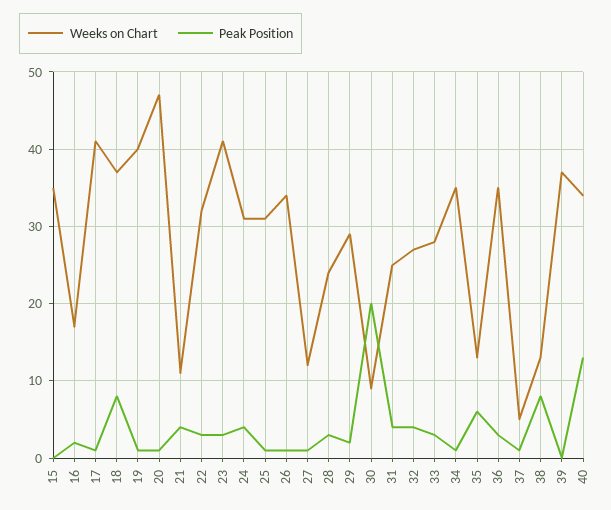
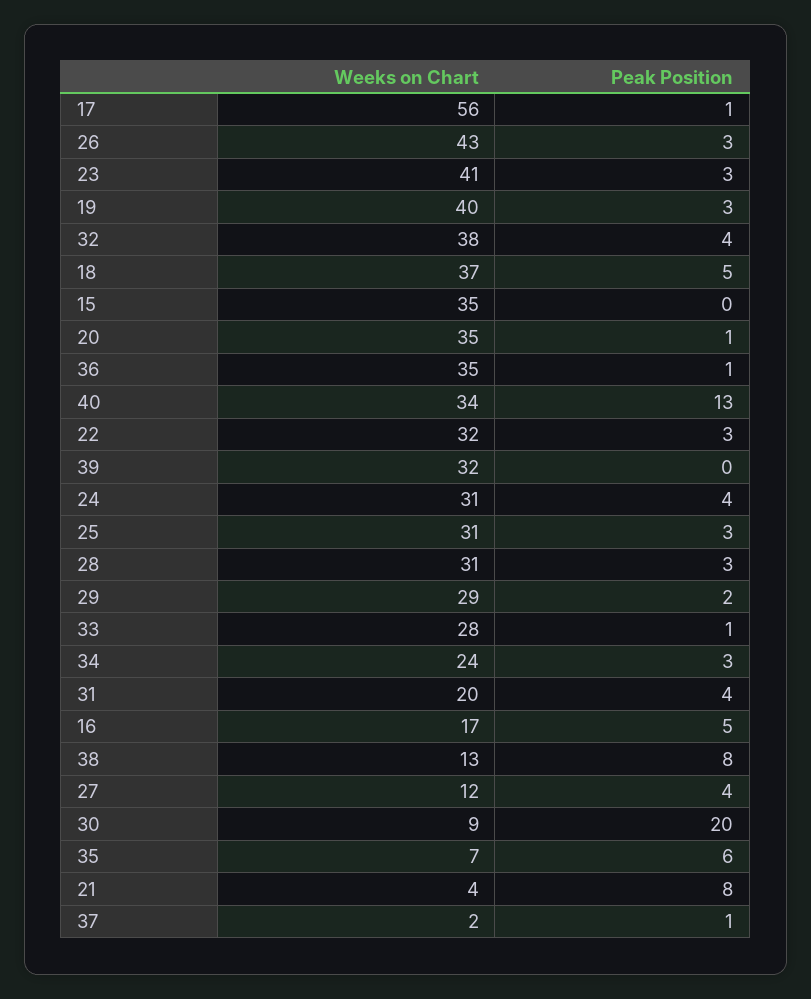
Peak Position, 16: 2 -> 5
Weeks on Chart, 17: 41 -> 56
Peak Position, 18: 8 -> 5
Peak Position, 19: 1 -> 3
Weeks on Chart, 20: 47 -> 35
Weeks on Chart, 21: 11 -> 4
Peak Position, 21: 4 -> 8
Peak Position, 25: 1 -> 3
Weeks on Chart, 26: 34 -> 43
Peak Position, 26: 1 -> 3
Peak Position, 27: 1 -> 4
Weeks on Chart, 28: 24 -> 31
Weeks on Chart, 31: 25 -> 20
Weeks on Chart, 32: 27 -> 38
Peak Position, 33: 3 -> 1
Weeks on Chart, 34: 35 -> 24
Peak Position, 34: 1 -> 3
Weeks on Chart, 35: 13 -> 7
Peak Position, 36: 3 -> 1
Weeks on Chart, 37: 5 -> 2
Weeks on Chart, 39: 37 -> 32

